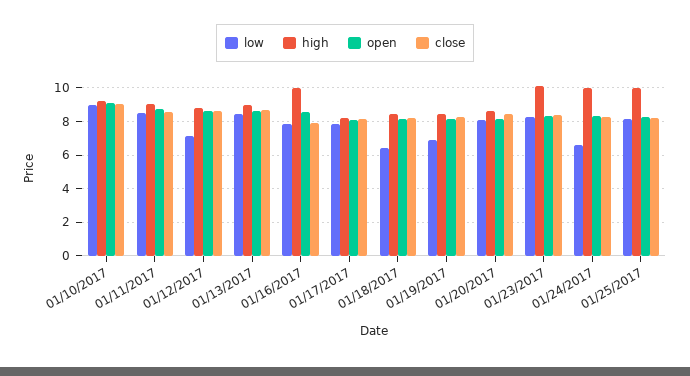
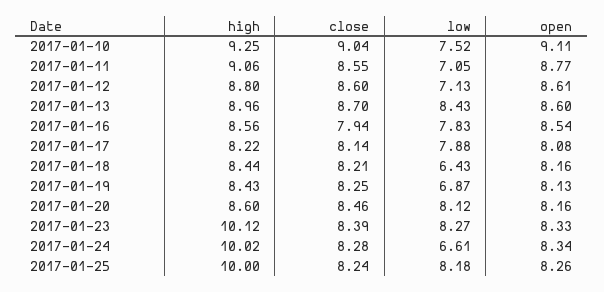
low, 01/10/2017: 9 -> 7.52
low, 01/11/2017: 8.5 -> 7.05
high, 01/16/2017: 10 -> 8.56

